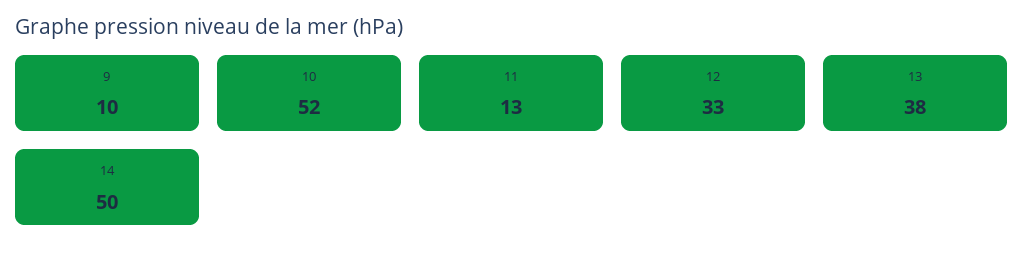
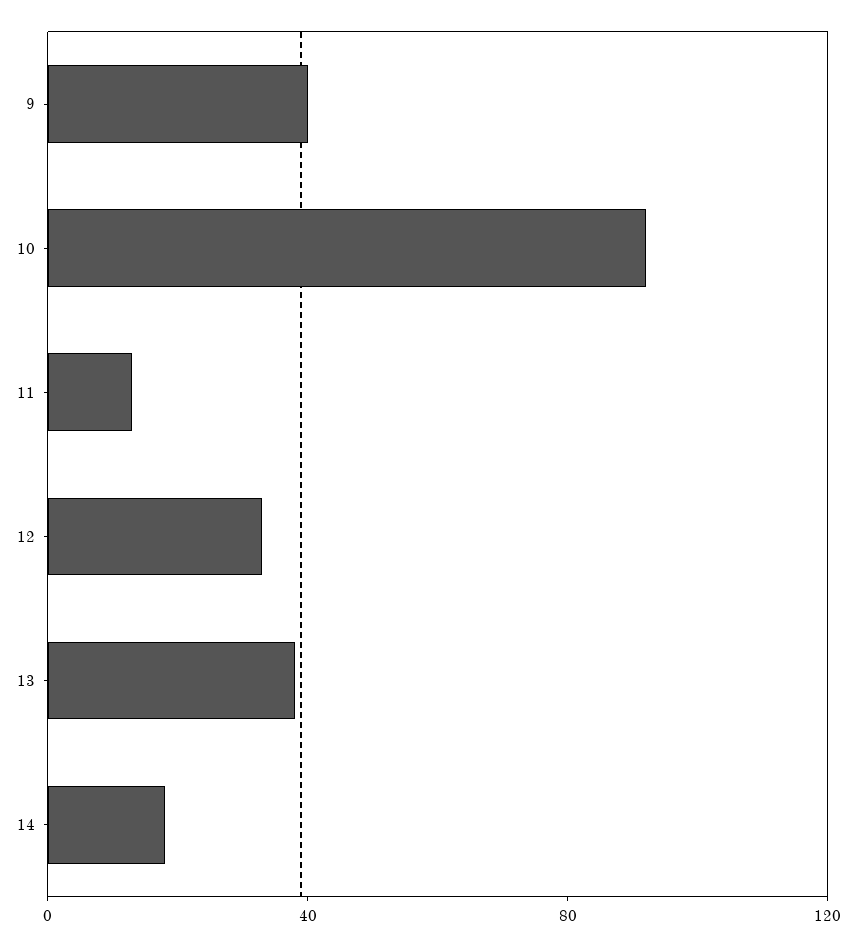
9: 10 -> 40
10: 52 -> 90
14: 50 -> 20

